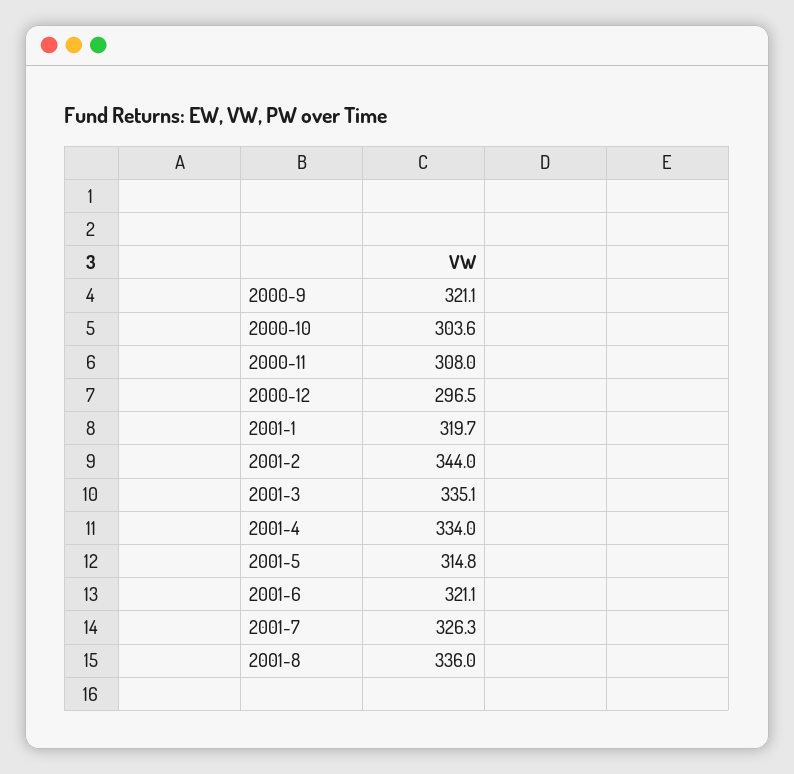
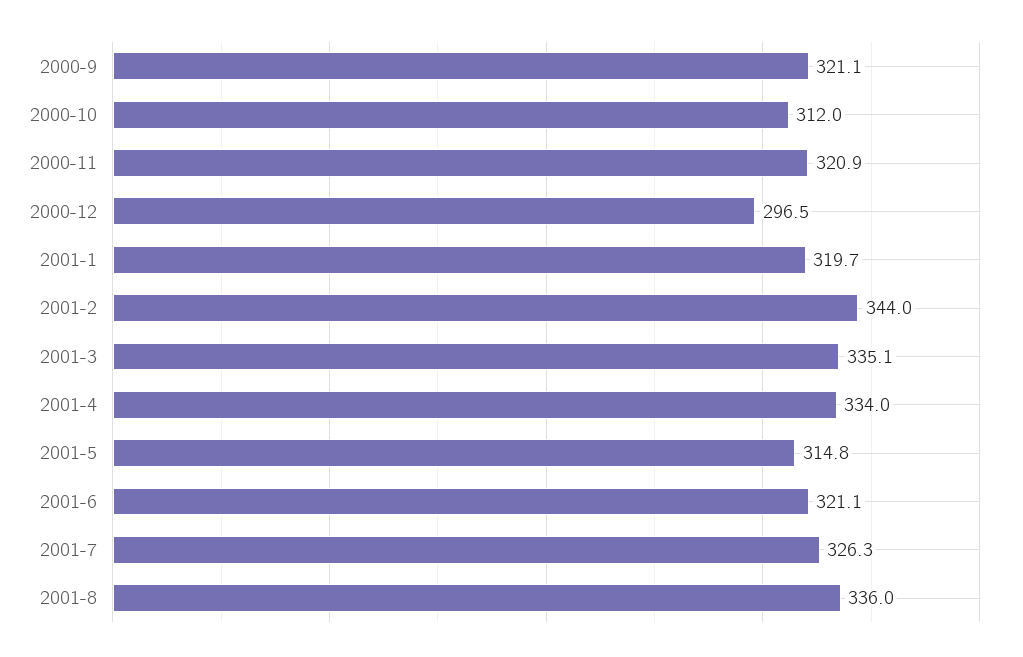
2000-10: 303.6 -> 312
2000-11: 308 -> 320.9

